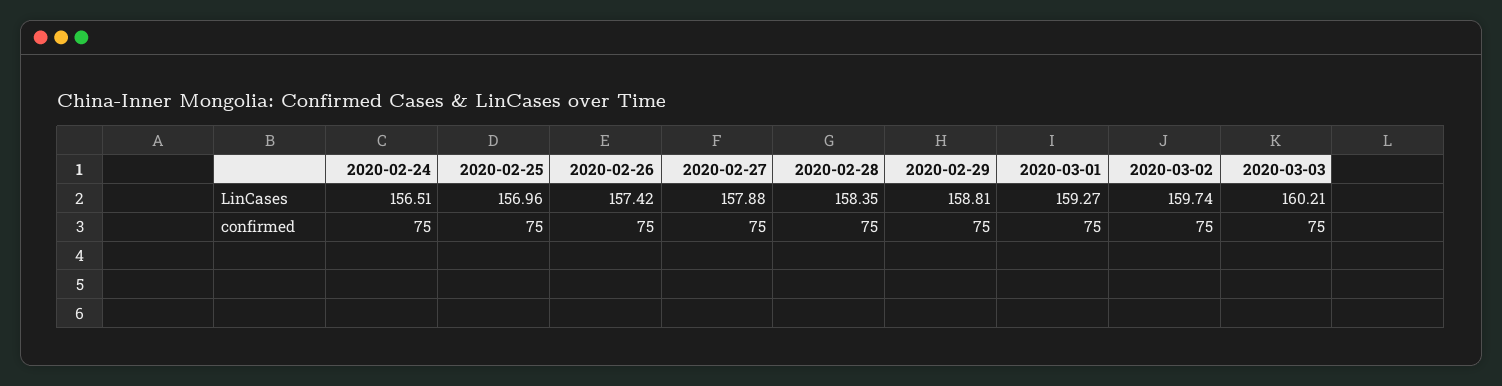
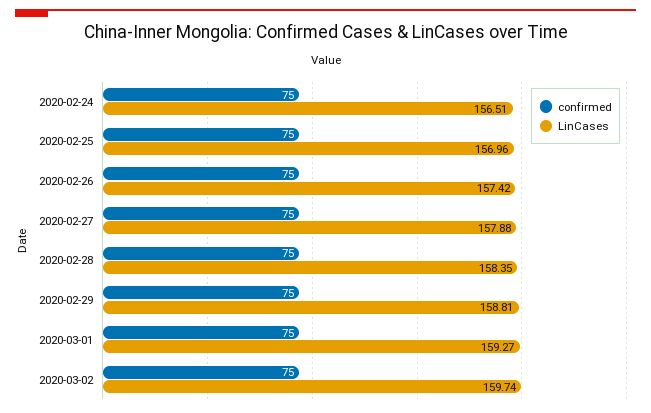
LinCases, 2020-03-03: 160.21 -> none
confirmed, 2020-03-03: 75 -> none

